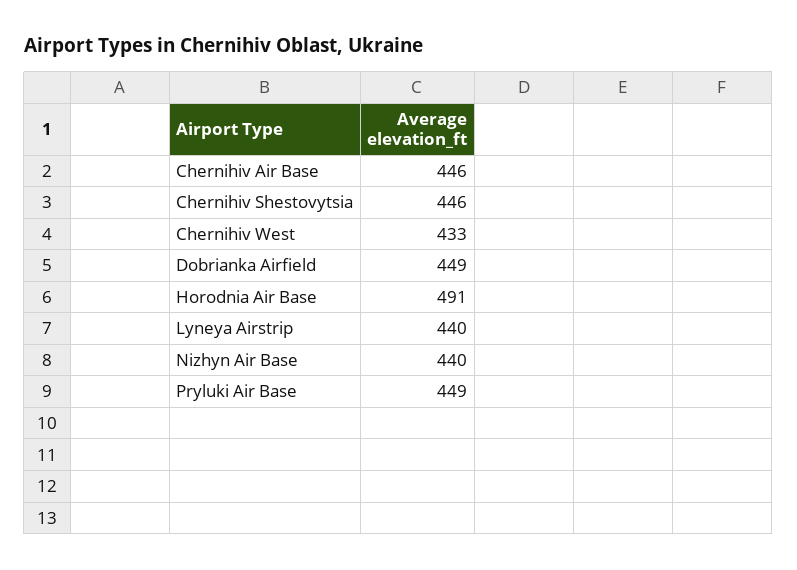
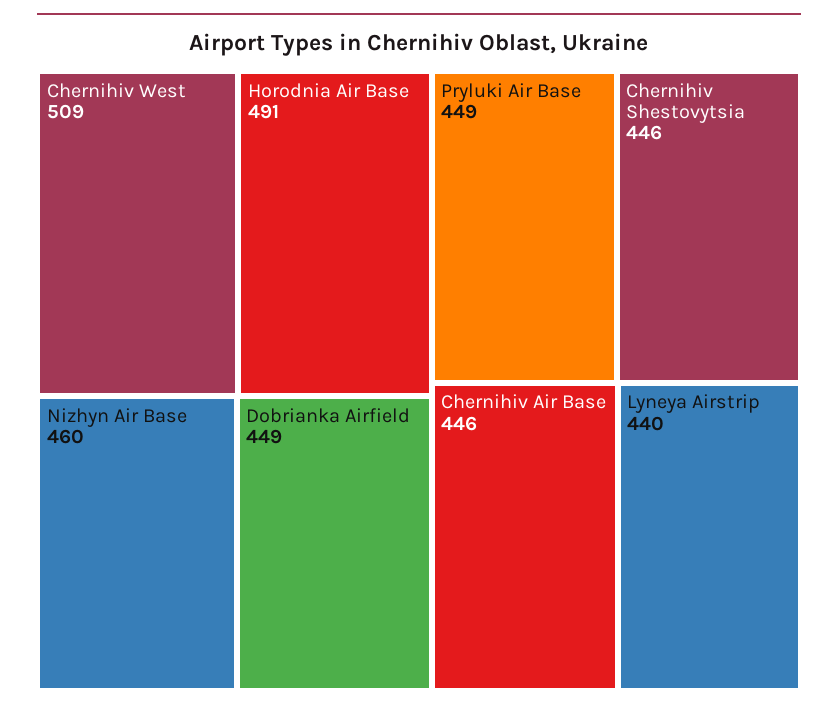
Chernihiv West: 433 -> 509
Nizhyn Air Base: 440 -> 460

